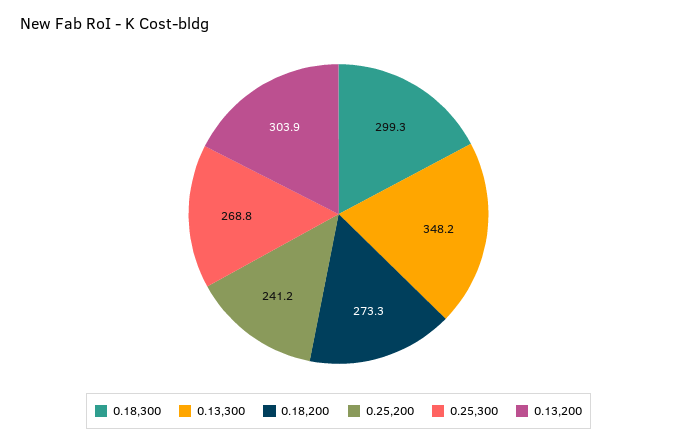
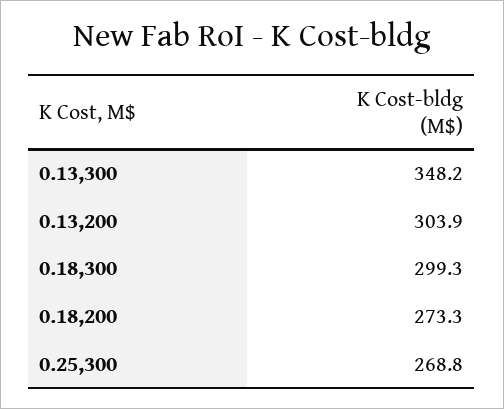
0.25,200: 241.2 -> none

